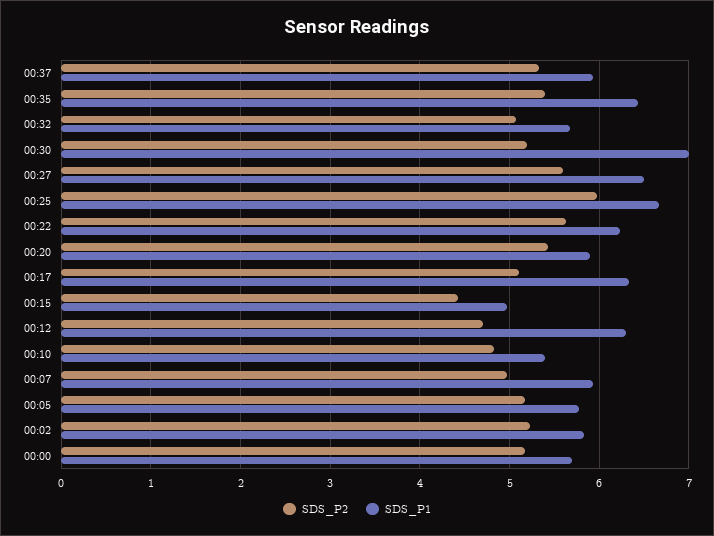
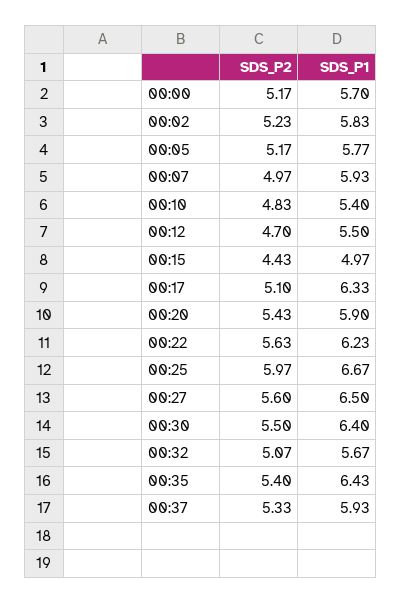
SDS_P2, 00:30: 5.2 -> 5.5
SDS_P1, 00:30: 7 -> 6.4
SDS_P1, 00:12: 6.3 -> 5.5

